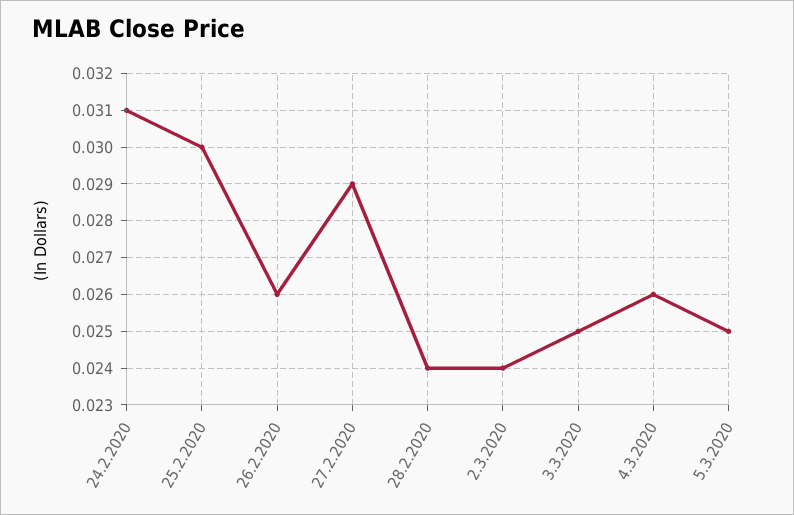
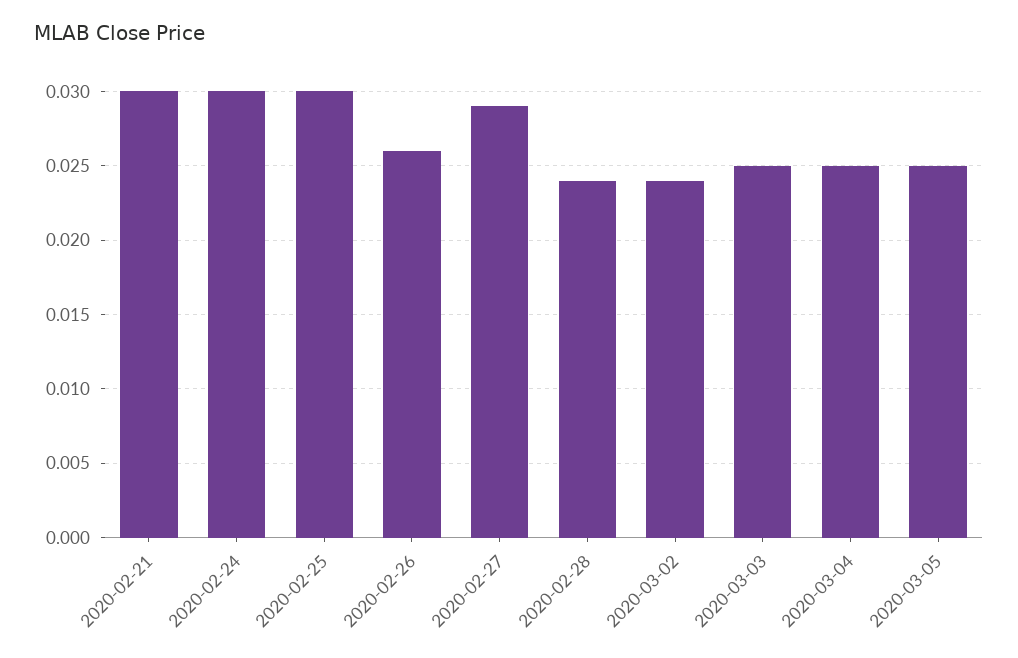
24.2.2020: 0.031 -> 0.03
4.3.2020: 0.026 -> 0.025
2020-02-21: none -> 0.03

